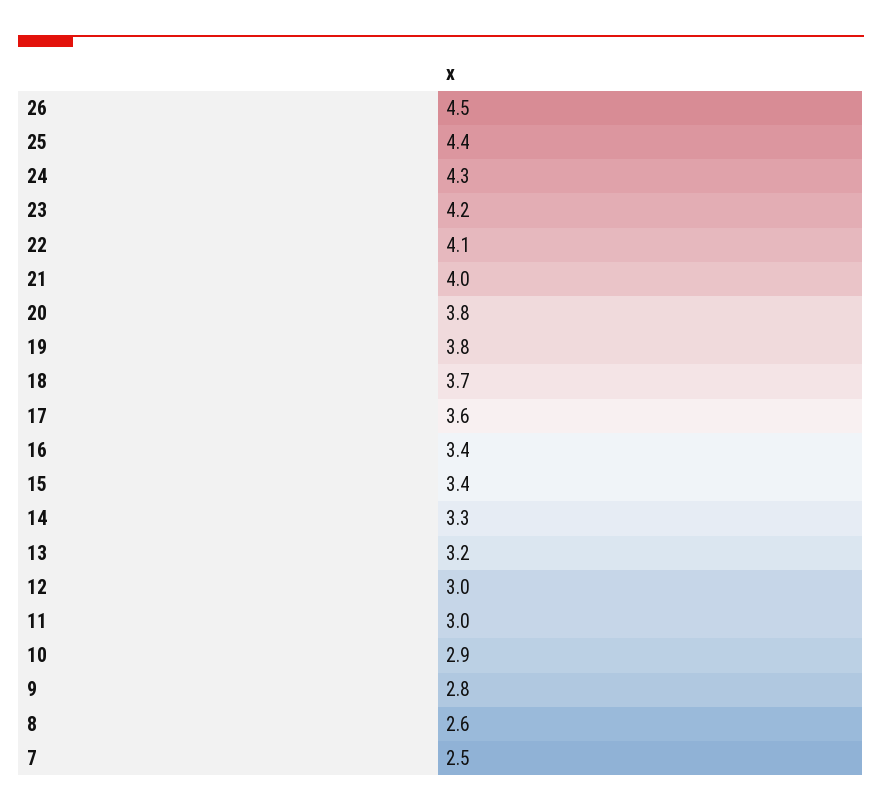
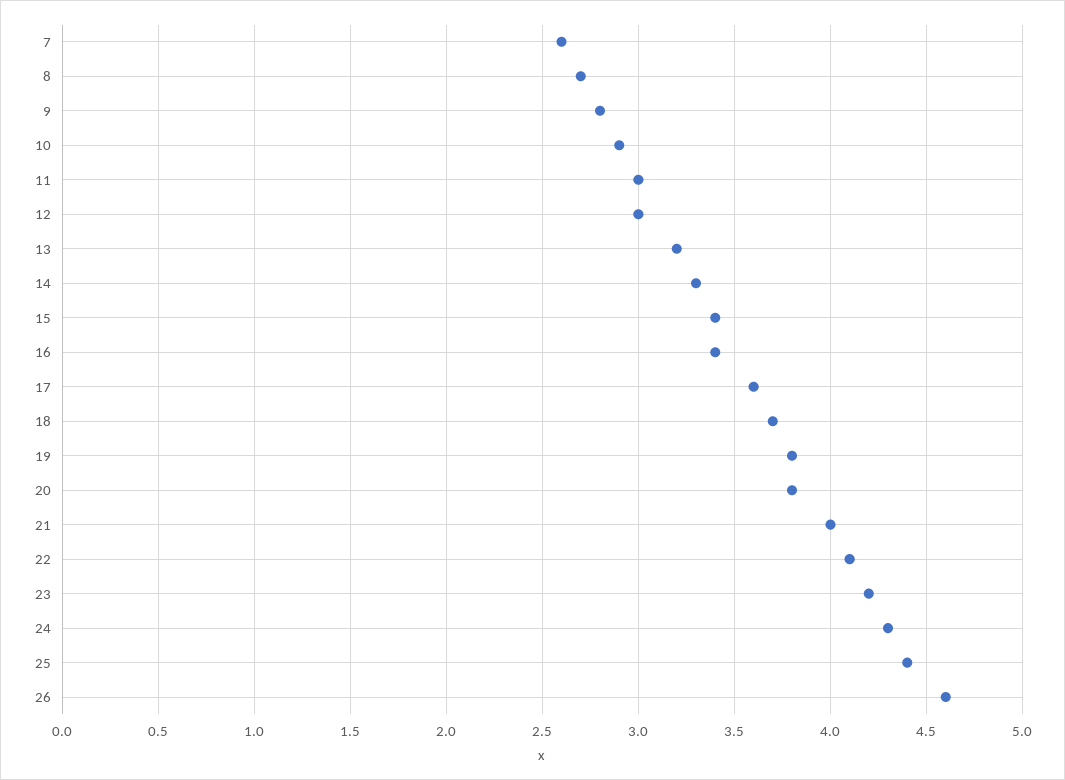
26: 4.5 -> 4.6
8: 2.6 -> 2.7
7: 2.5 -> 2.6

